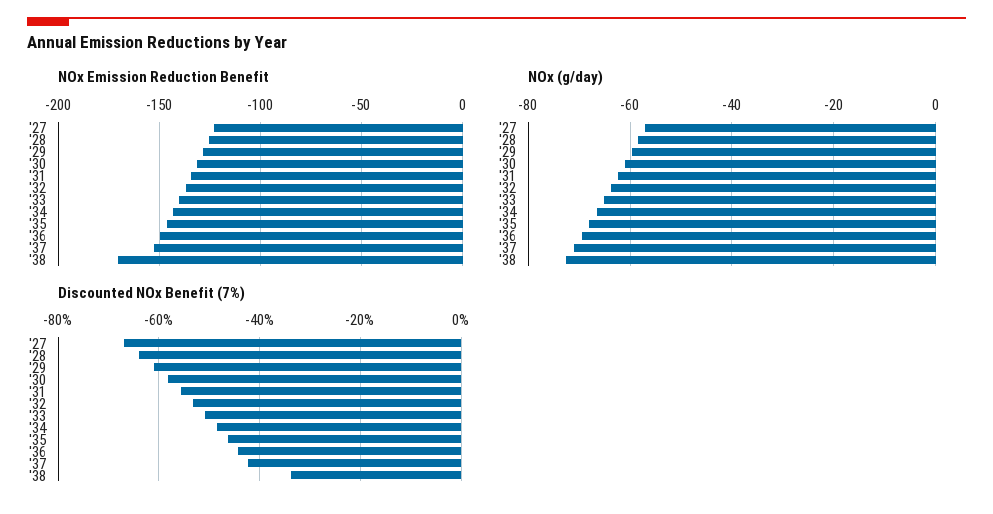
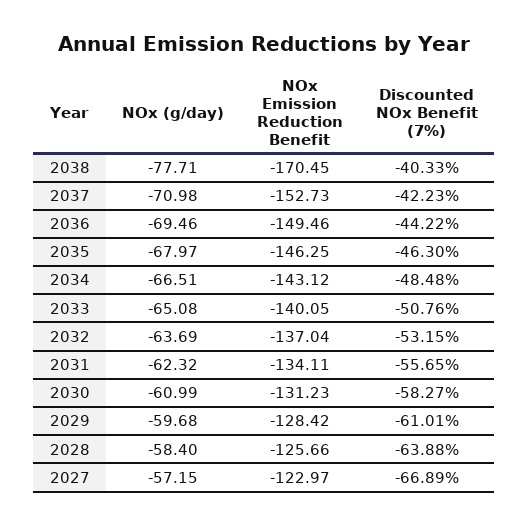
NOx (g/day), '38: -72 -> -77.71
Discounted NOx Benefit (7%), '38: -34 -> -40.33

